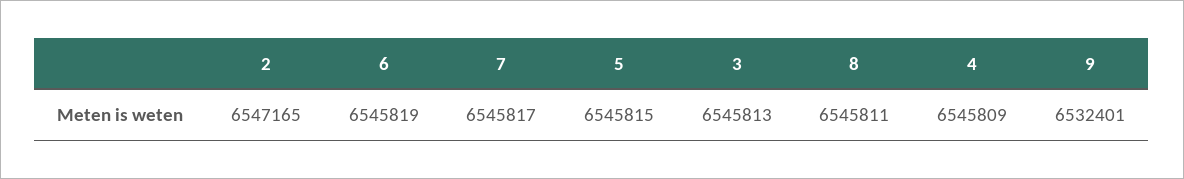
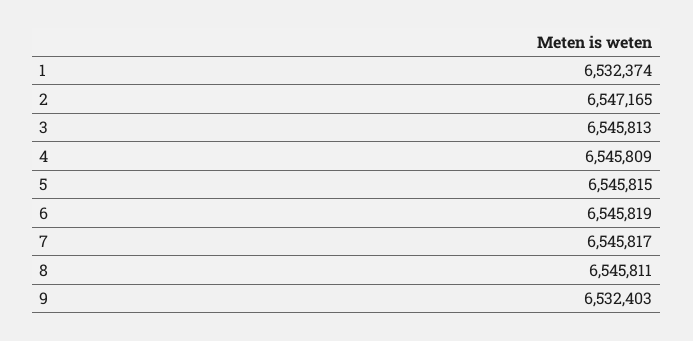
9: 6532401 -> 6532403
1: none -> 6532374

